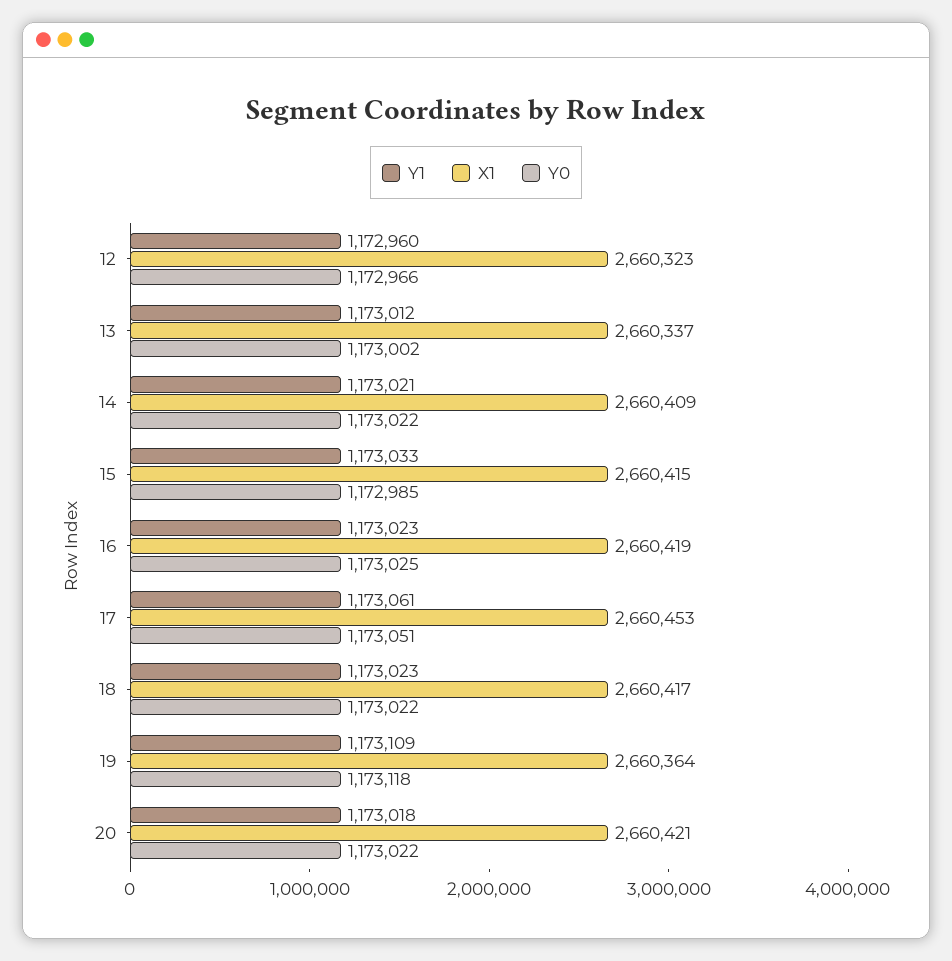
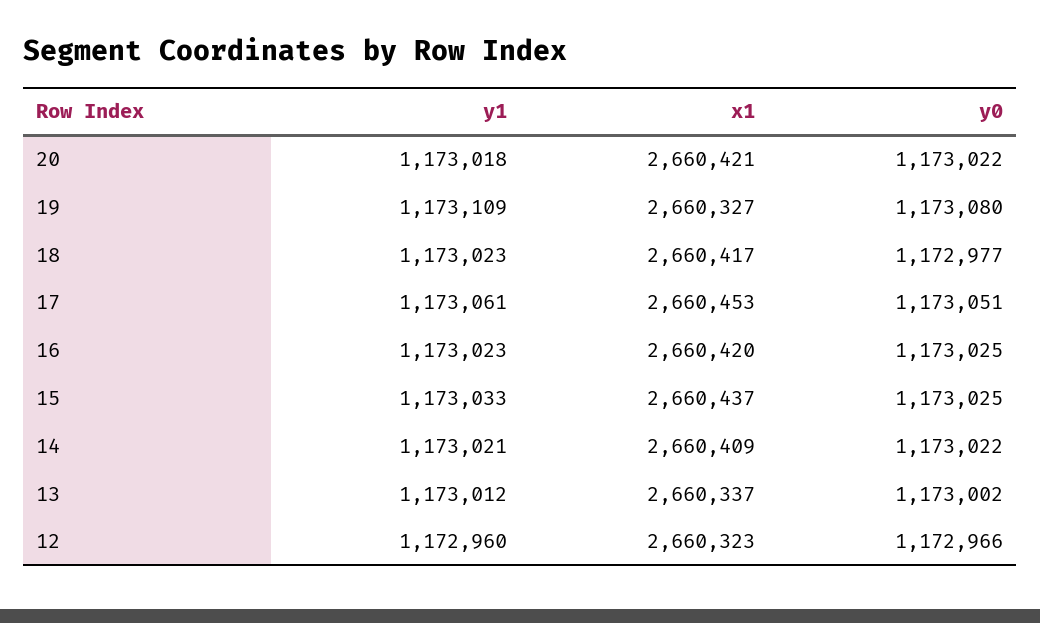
X1, 15: 2660415 -> 2660437
Y0, 15: 1172985 -> 1173025
X1, 16: 2660419 -> 2660420
Y0, 18: 1173022 -> 1172977
X1, 19: 2660364 -> 2660327
Y0, 19: 1173118 -> 1173080

